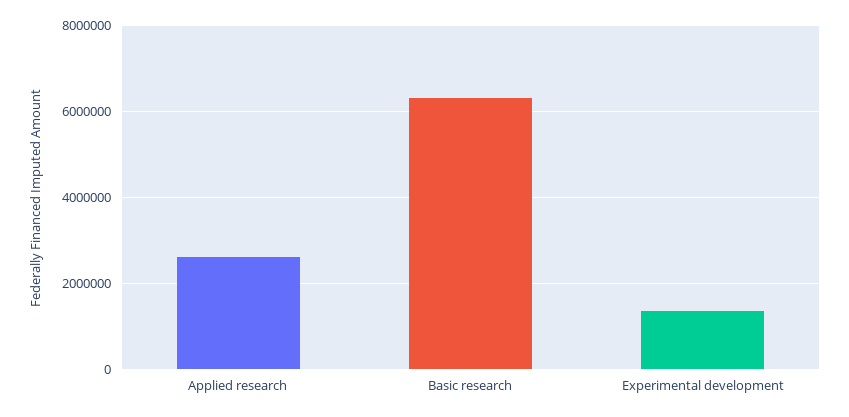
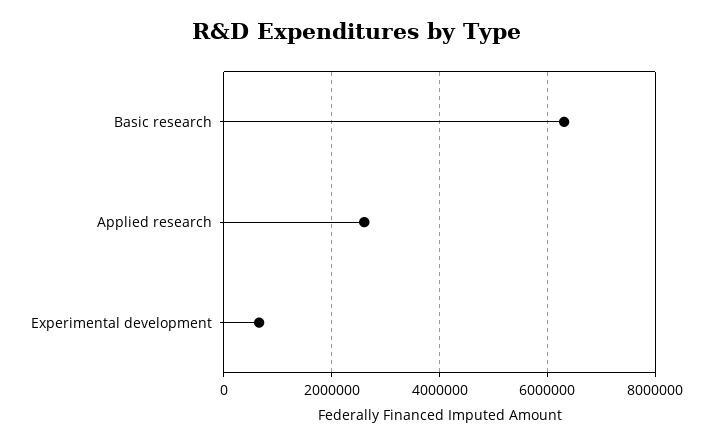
Experimental development: 1400000 -> 600000

